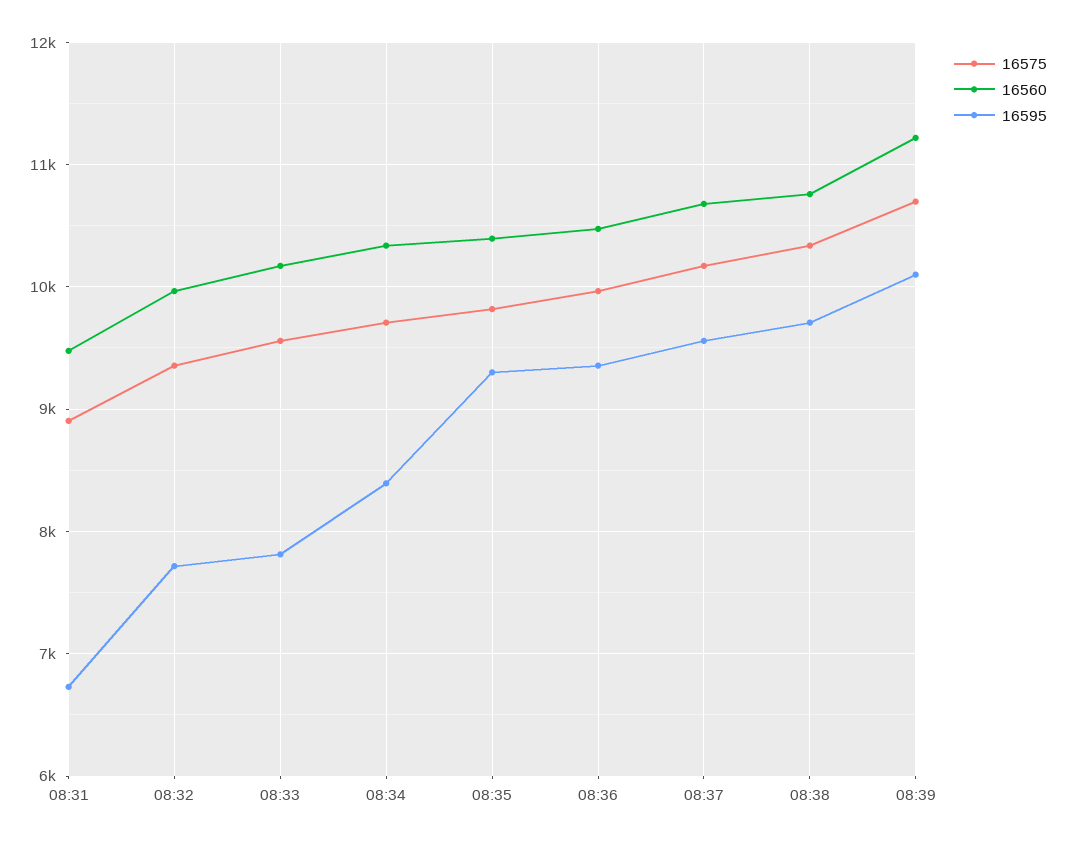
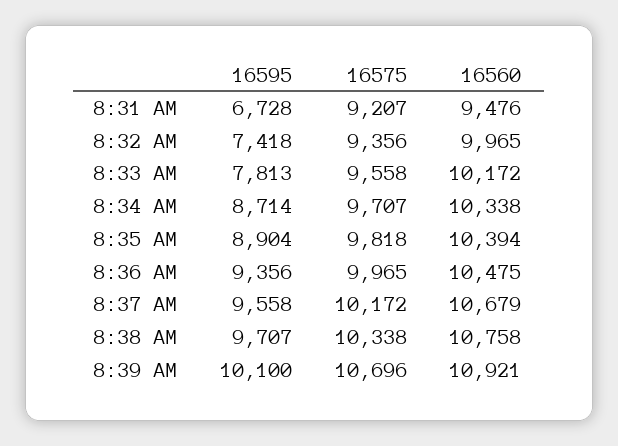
16575, 08:31: 8900 -> 9207
16595, 08:32: 7700 -> 7418
16595, 08:34: 8400 -> 8714
16595, 08:35: 9300 -> 8904
16560, 08:39: 11200 -> 10921

